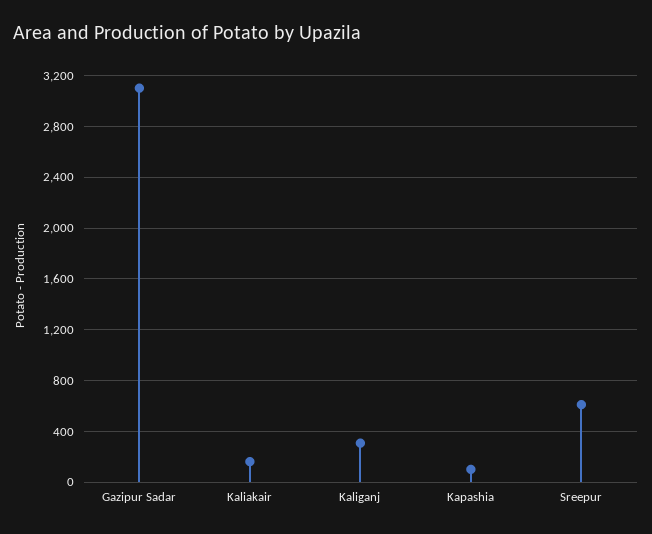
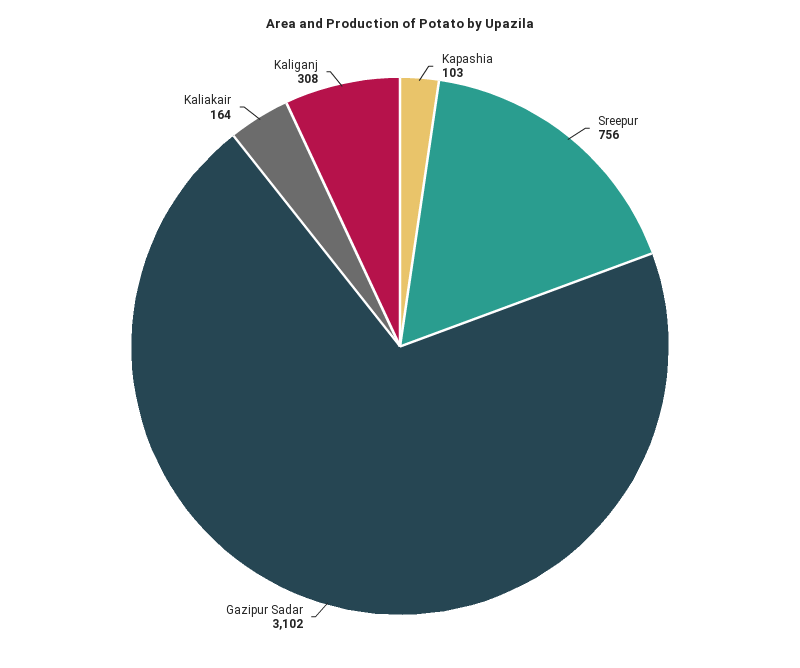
Sreepur: 600 -> 756

